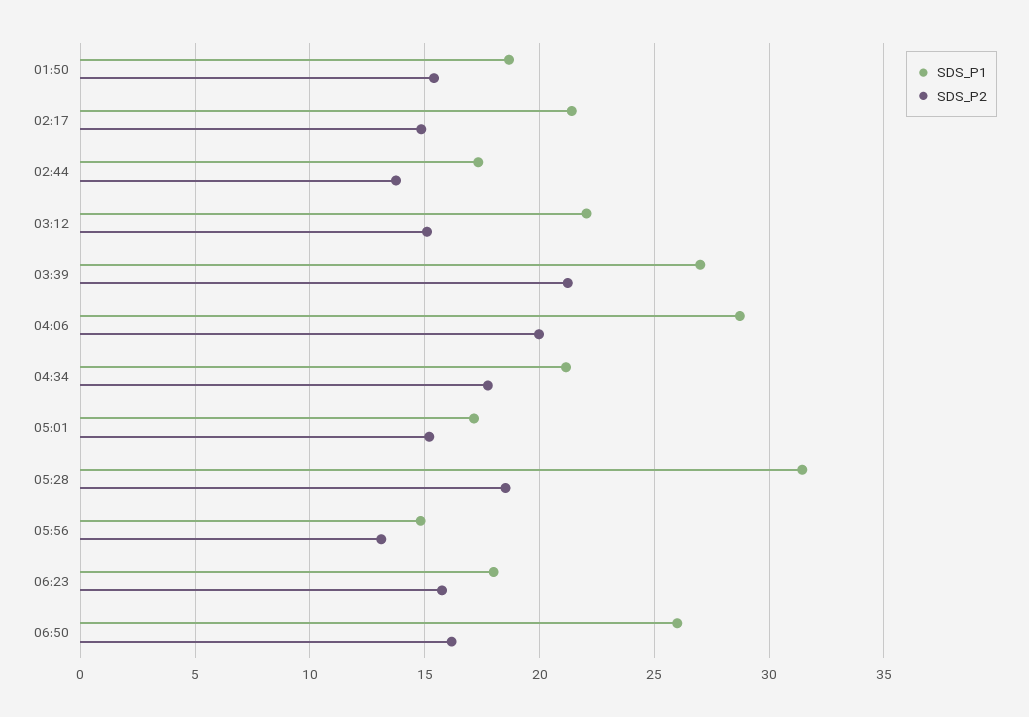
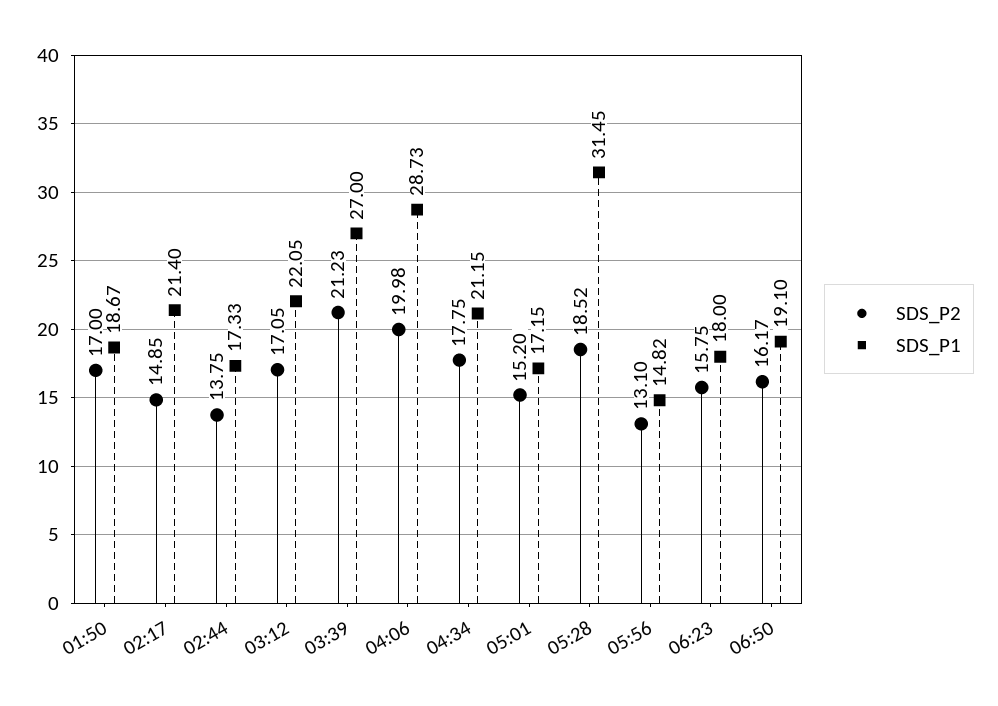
SDS_P2, 01:50: 15.5 -> 17
SDS_P2, 03:12: 15 -> 17.05
SDS_P1, 06:50: 26 -> 19.1

